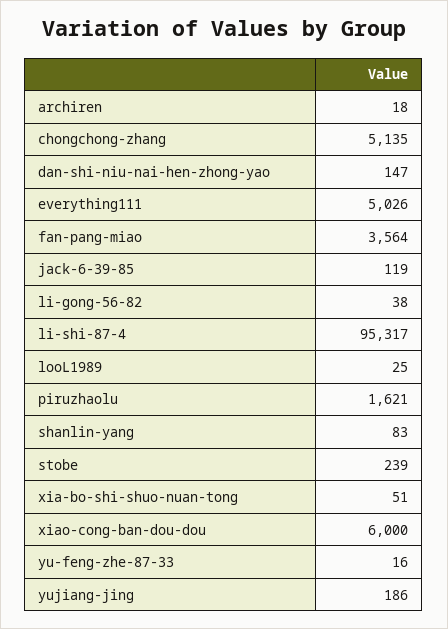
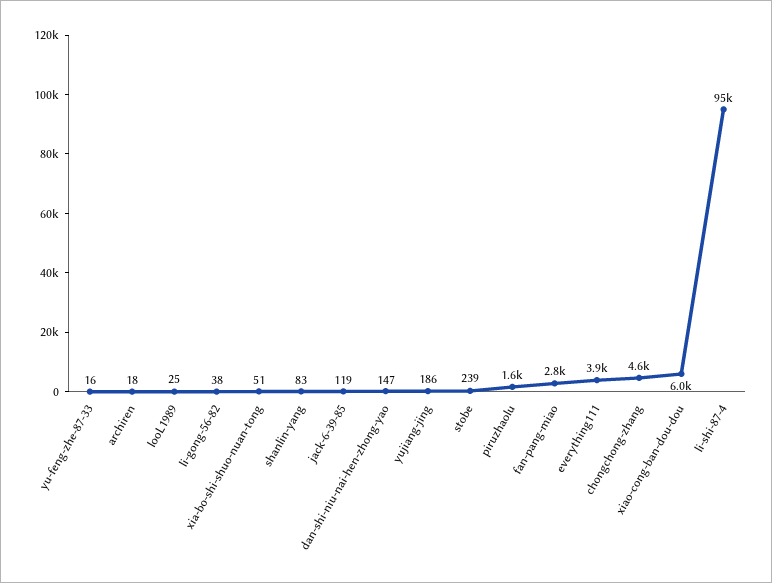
chongchong-zhang: 5135 -> 4600
everything111: 5026 -> 3900
fan-pang-miao: 3564 -> 2800

